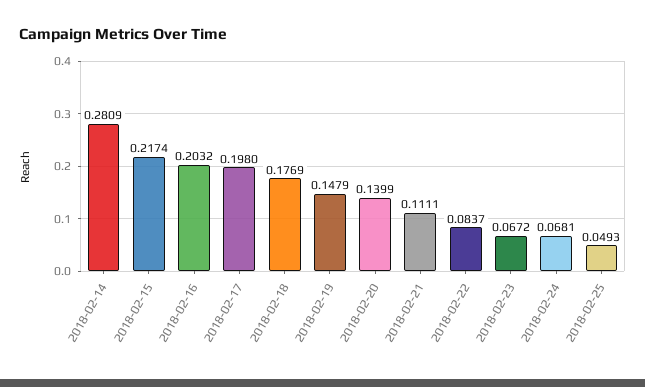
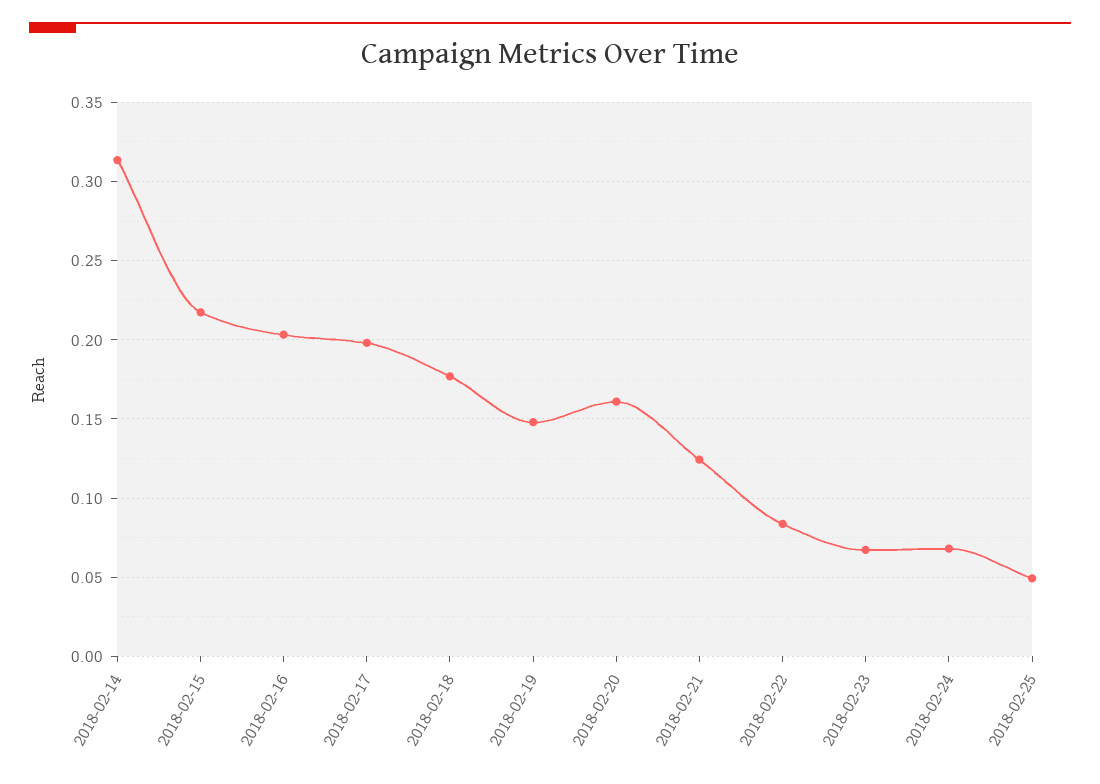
2018-02-14: 0.2809 -> 0.315
2018-02-20: 0.1399 -> 0.16
2018-02-21: 0.1111 -> 0.125

